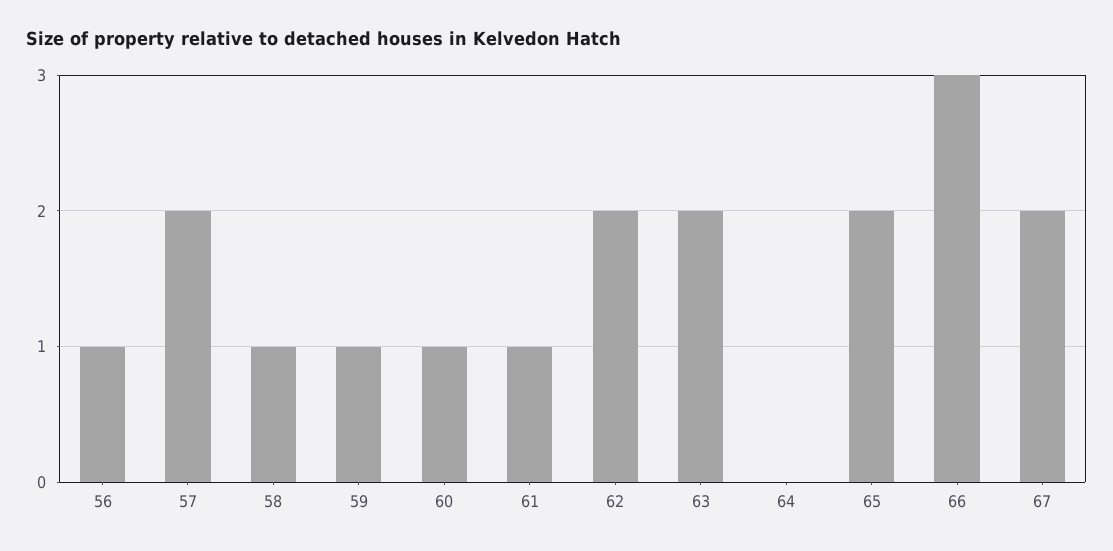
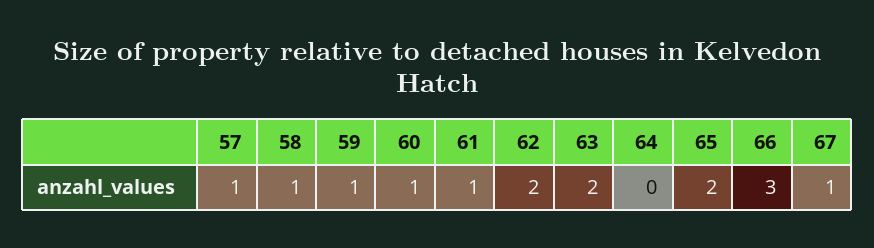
56: 1 -> none
57: 2 -> 1
67: 2 -> 1

